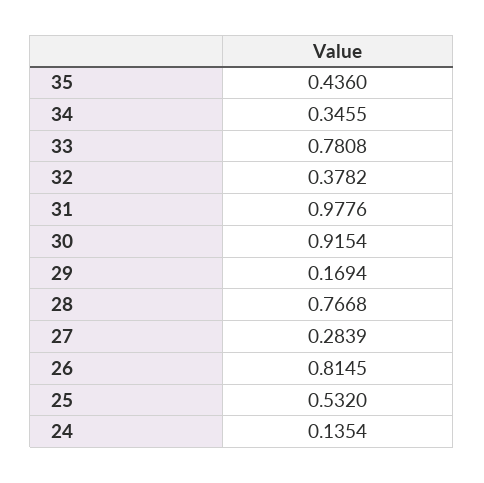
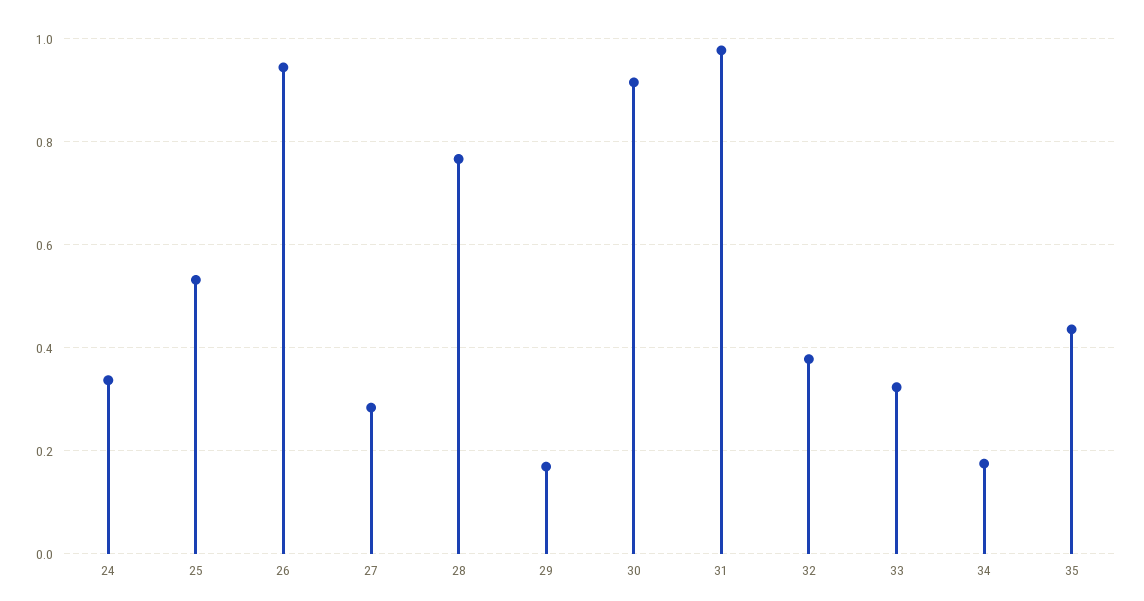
34: 0.3455 -> 0.18
33: 0.7808 -> 0.32
26: 0.8145 -> 0.94
24: 0.1354 -> 0.34

